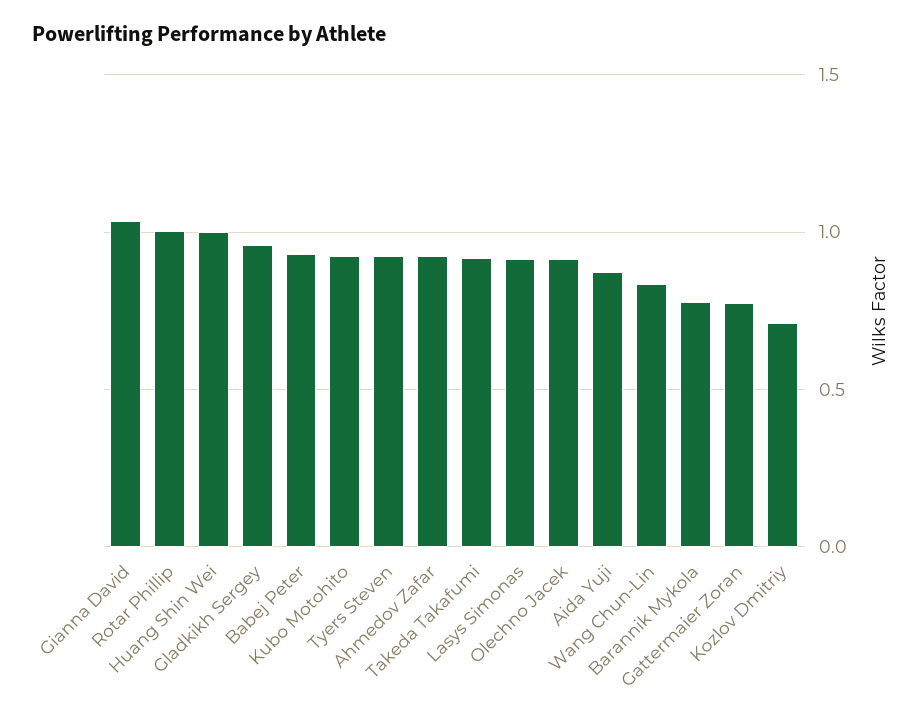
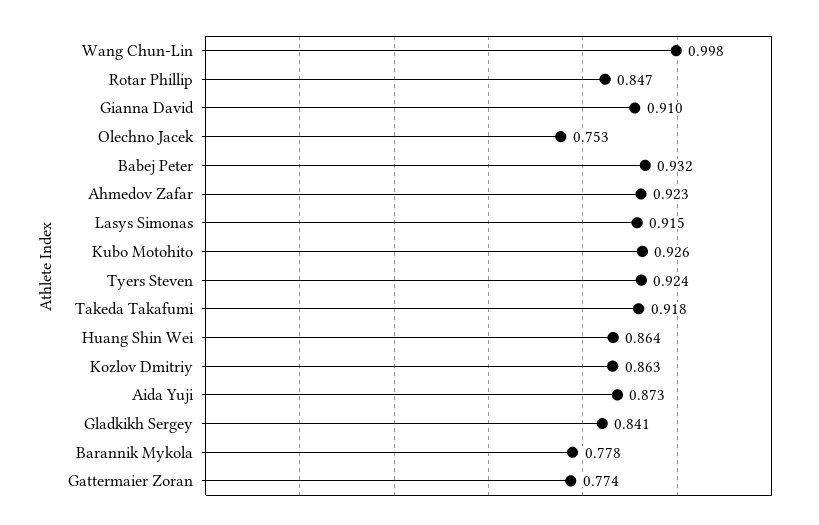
Gianna David: 1.05 -> 0.91
Rotar Phillip: 1 -> 0.847
Huang Shin Wei: 1 -> 0.864
Gladkikh Sergey: 0.95 -> 0.841
Olechno Jacek: 0.9 -> 0.753
Wang Chun-Lin: 0.85 -> 0.998
Kozlov Dmitriy: 0.7 -> 0.863

